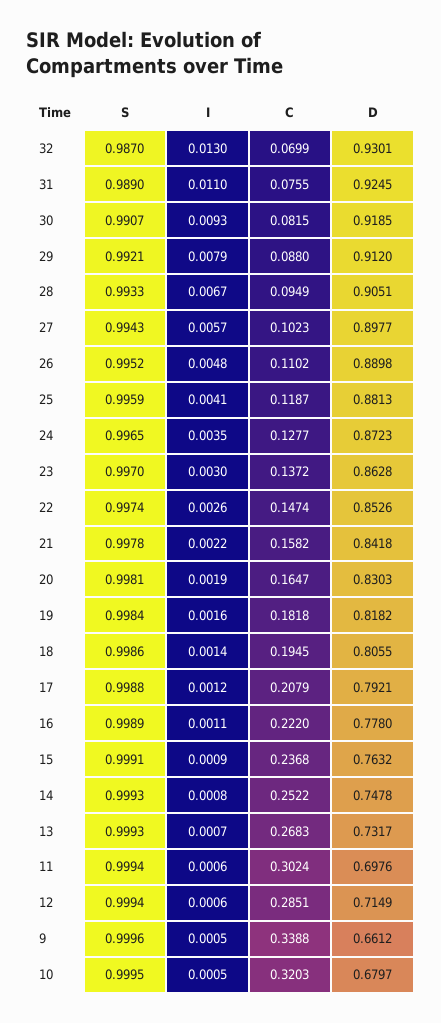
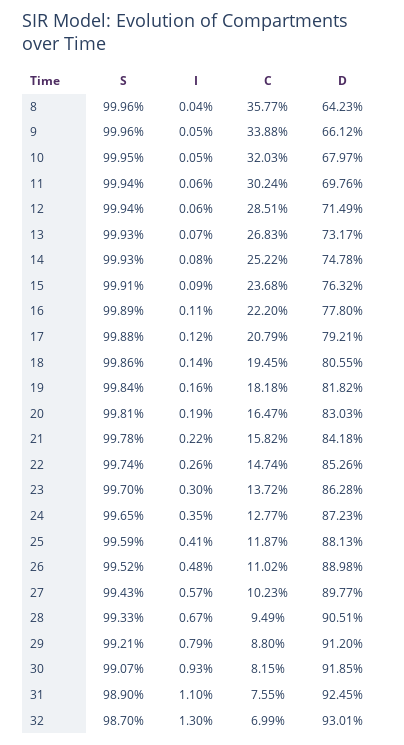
S, 8: none -> 0.9996
I, 8: none -> 0.0004
C, 8: none -> 0.3577
D, 8: none -> 0.6423

